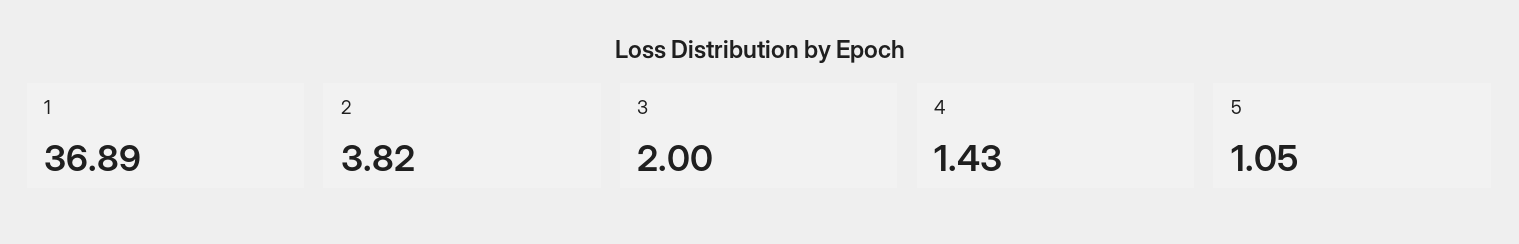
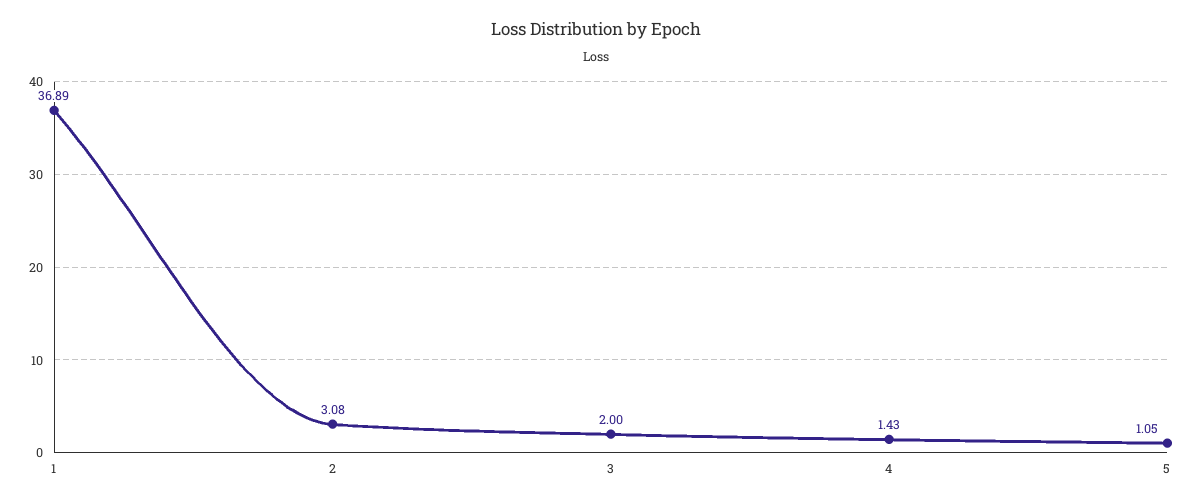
2: 3.82 -> 3.08

